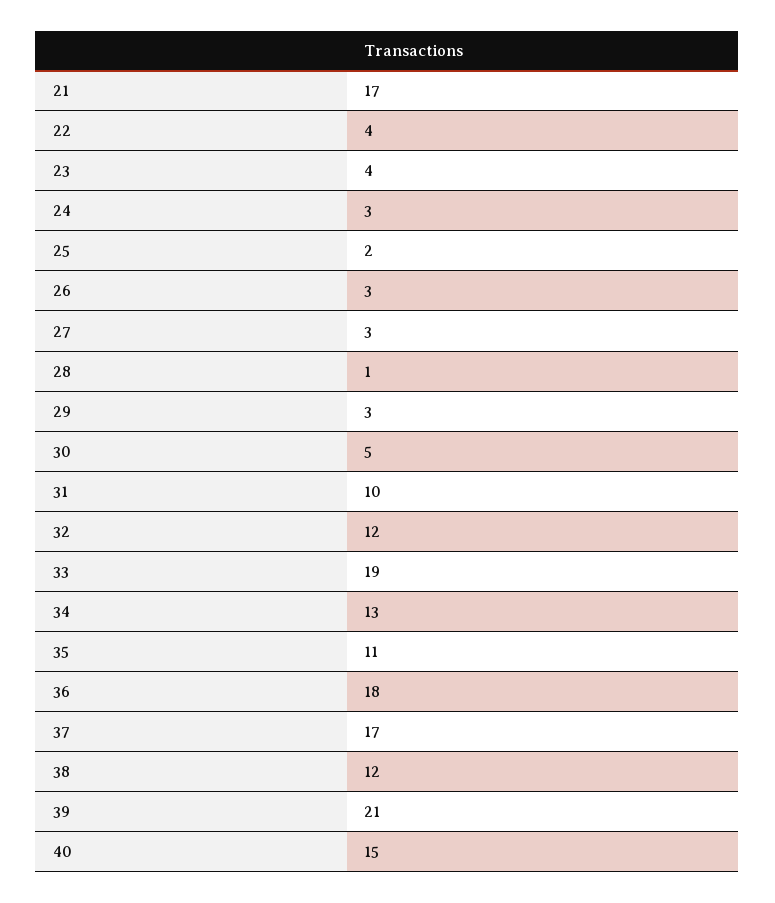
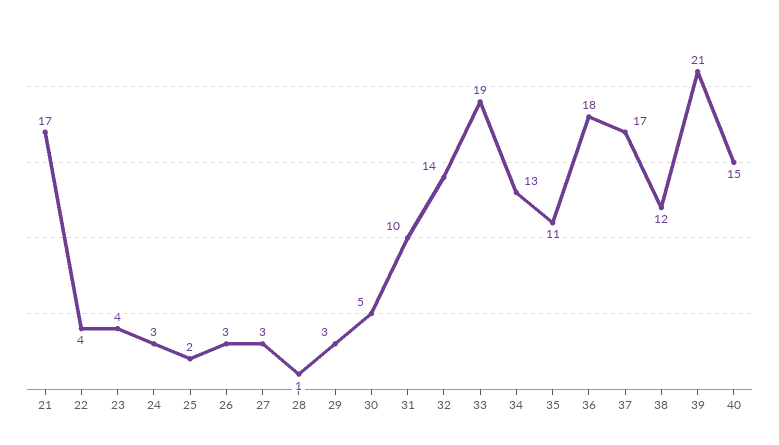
32: 12 -> 14

